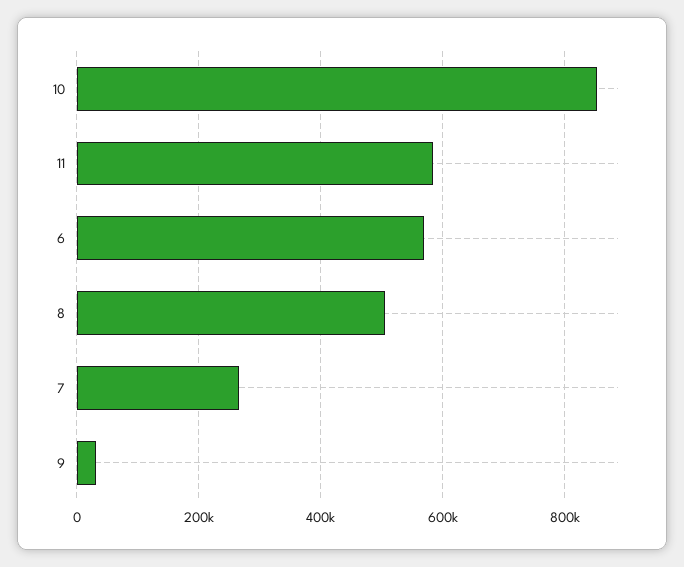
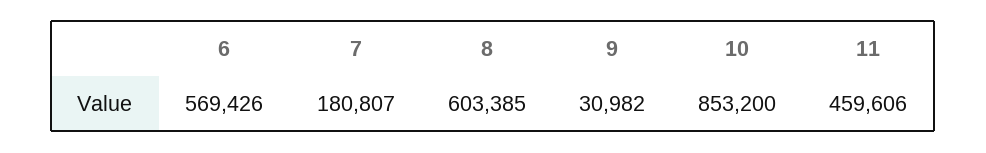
11: 580000 -> 459606
8: 500000 -> 603385
7: 260000 -> 180807

